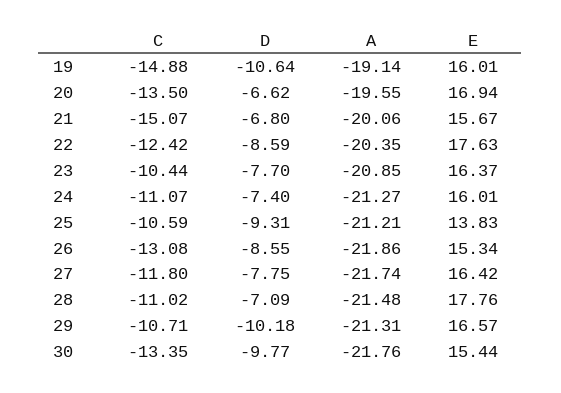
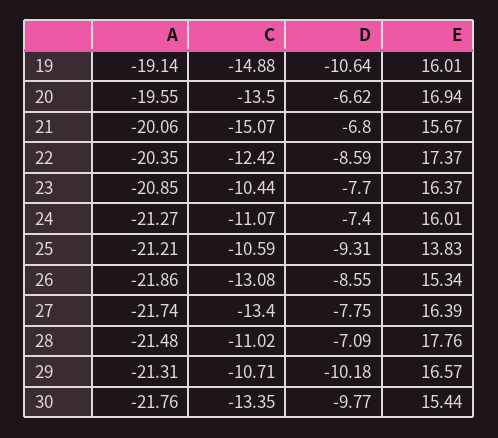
E, 22: 17.63 -> 17.37
C, 27: -11.8 -> -13.4
E, 27: 16.42 -> 16.39

